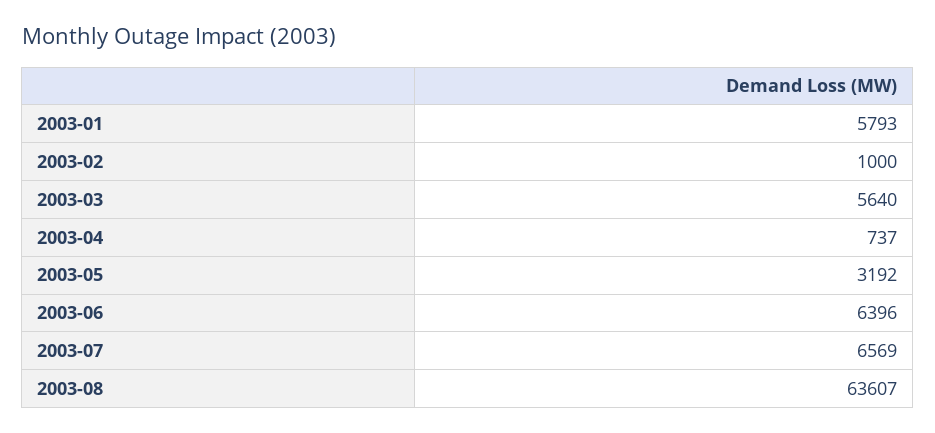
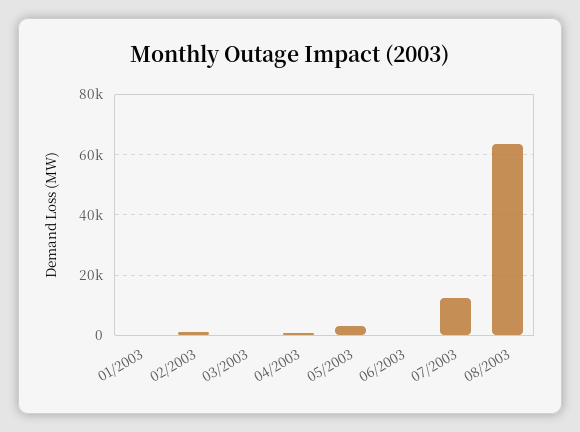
2003-01: 5793 -> 0
2003-03: 5640 -> 0
2003-06: 6396 -> 0
2003-07: 6569 -> 12000

